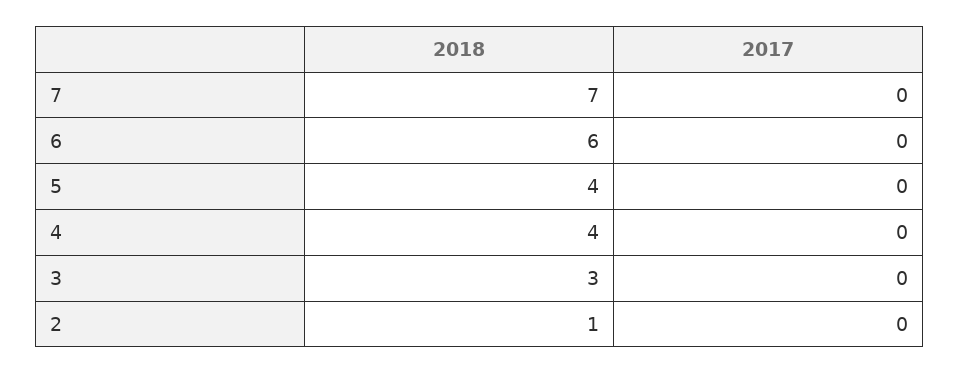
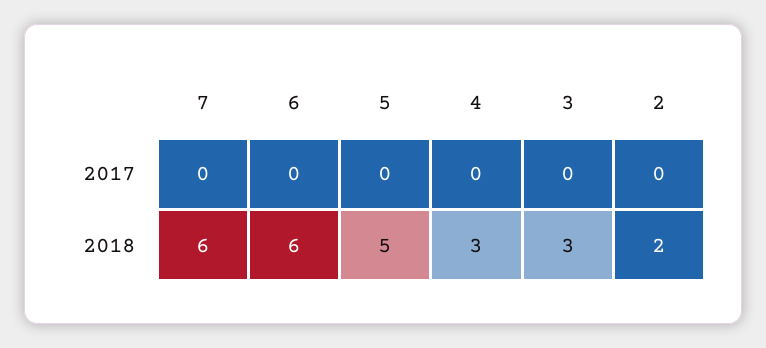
2018, 7: 7 -> 6
2018, 5: 4 -> 5
2018, 4: 4 -> 3
2018, 2: 1 -> 2

